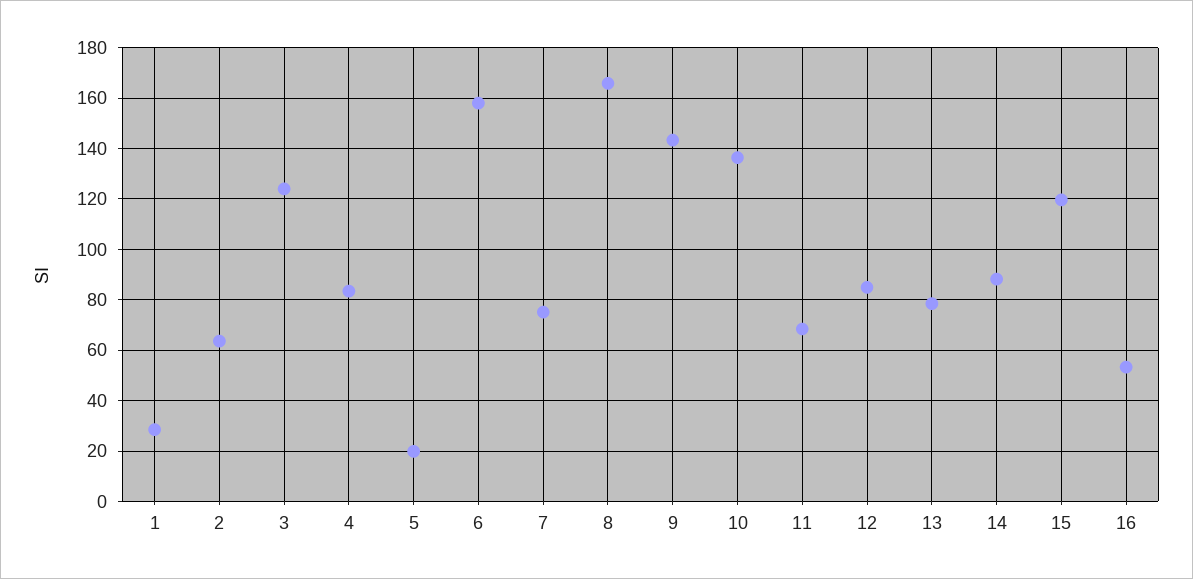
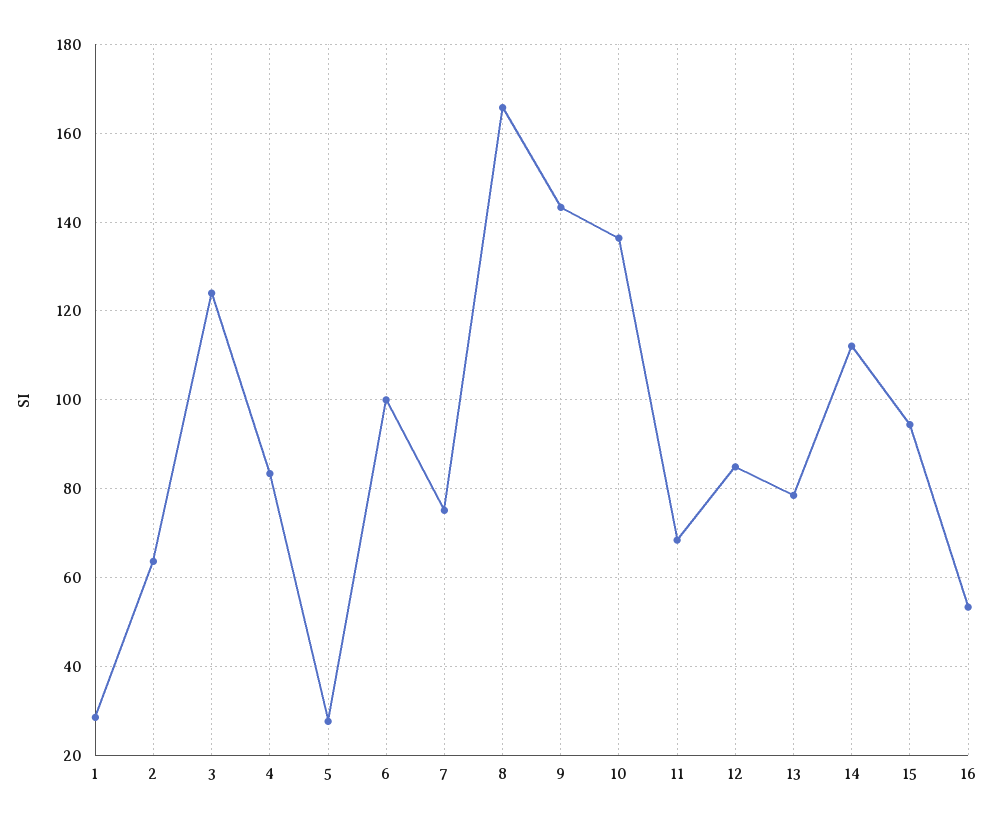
5: 20 -> 28
6: 157.5 -> 100
14: 87.5 -> 112
15: 120 -> 94

